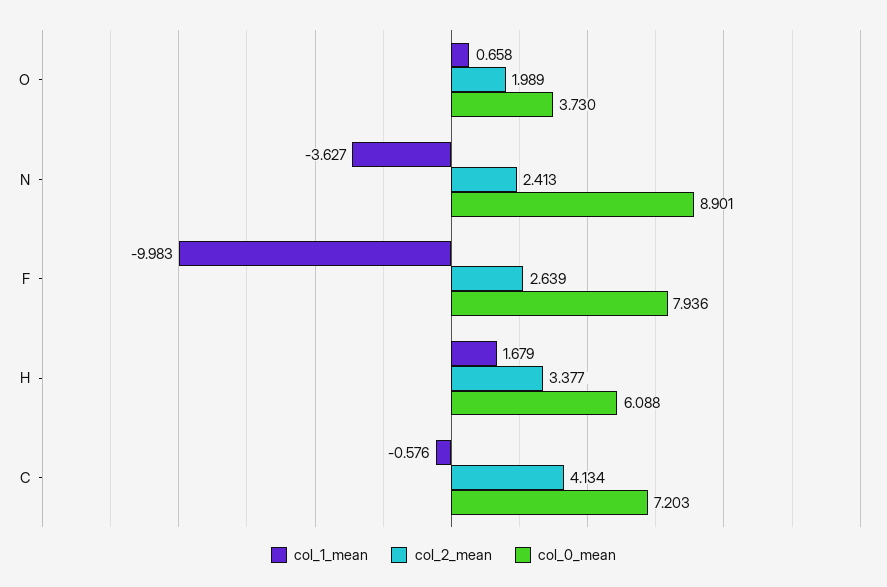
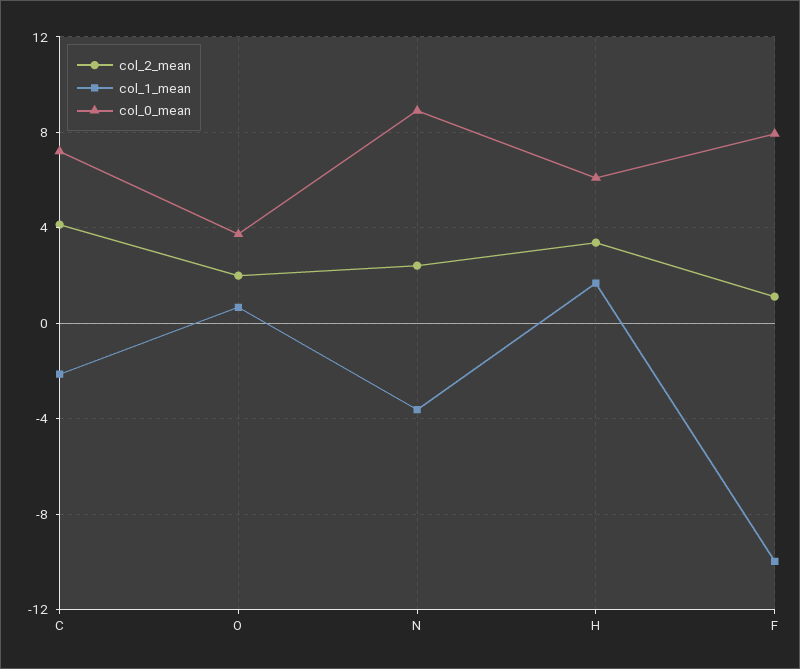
col_2_mean, F: 2.639 -> 1
col_1_mean, C: -0.576 -> -2

